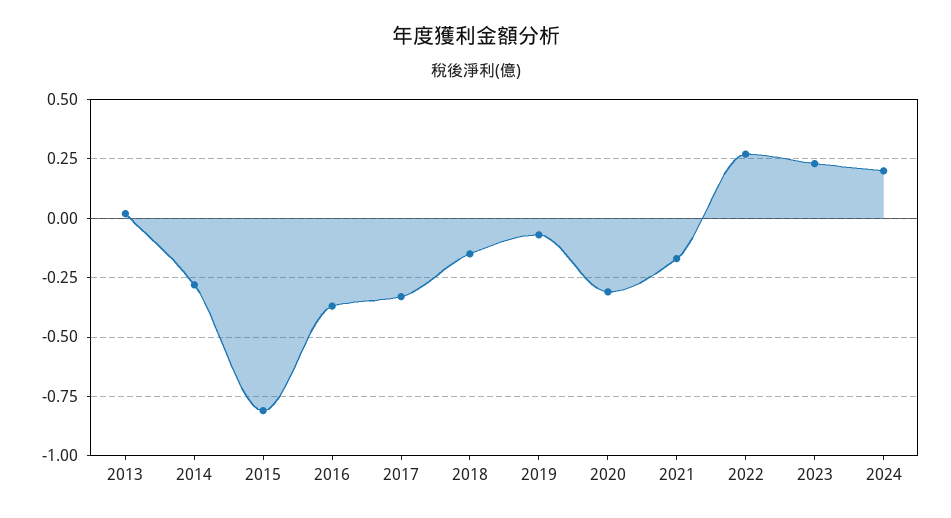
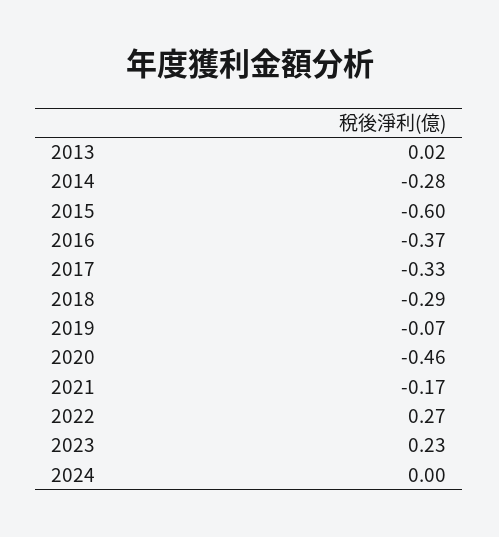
2015: -0.8 -> -0.6
2018: -0.15 -> -0.29
2020: -0.3 -> -0.46
2024: 0.2 -> 0

